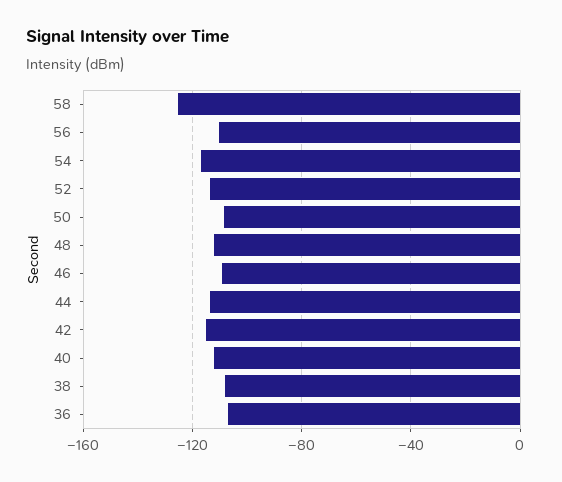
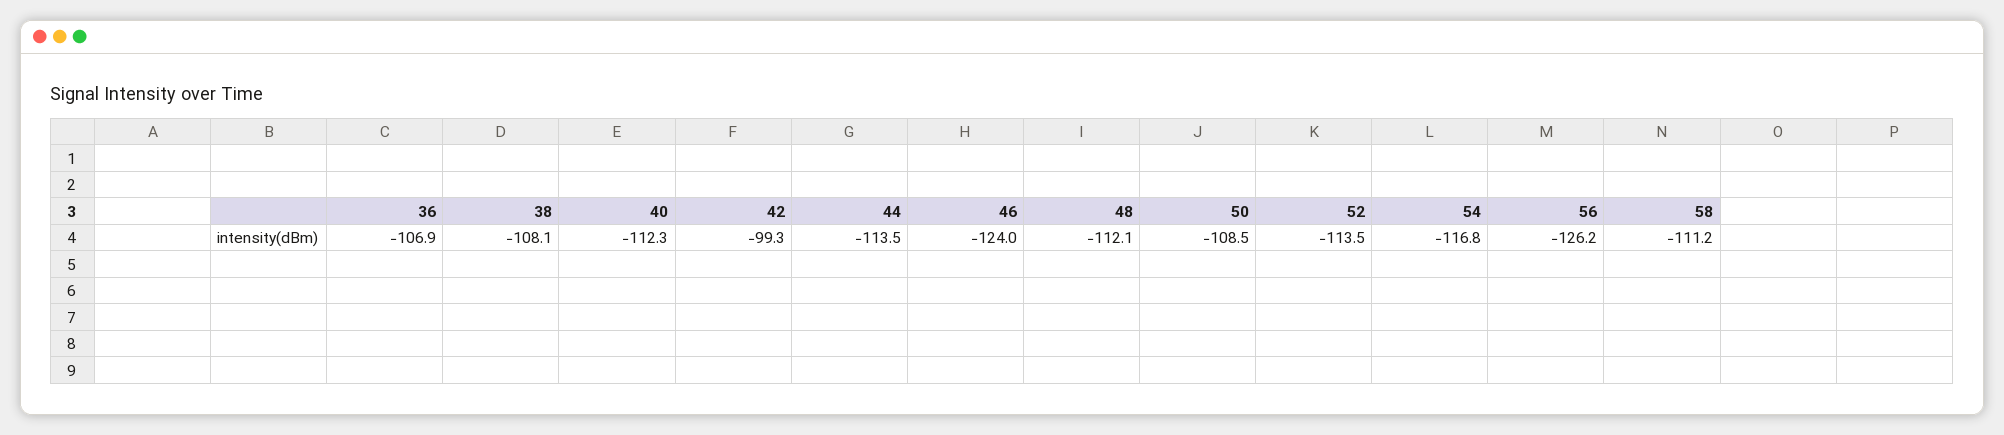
58: -125 -> -111.2
56: -110 -> -126.2
46: -110 -> -124
42: -115 -> -99.3

